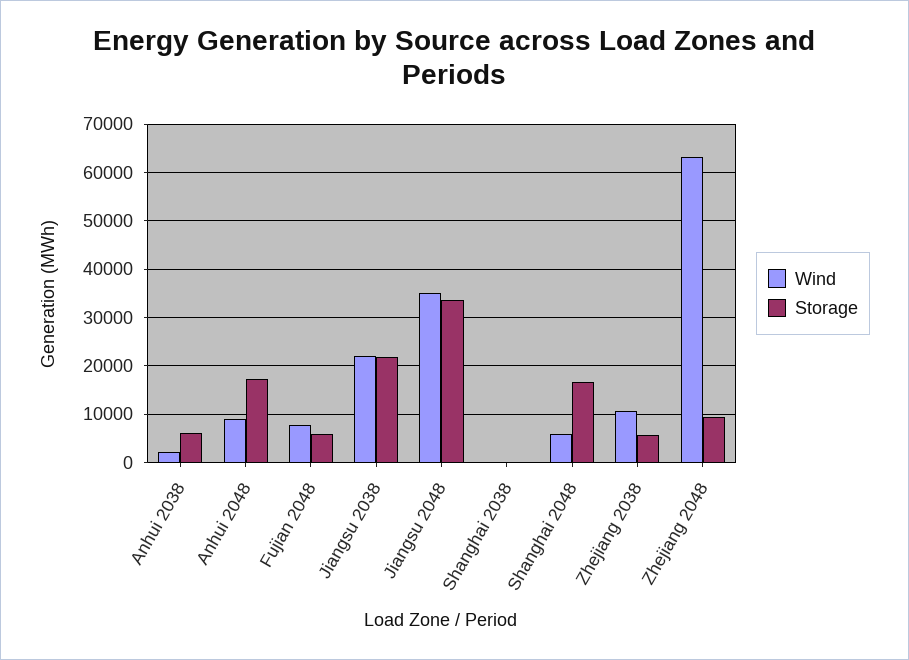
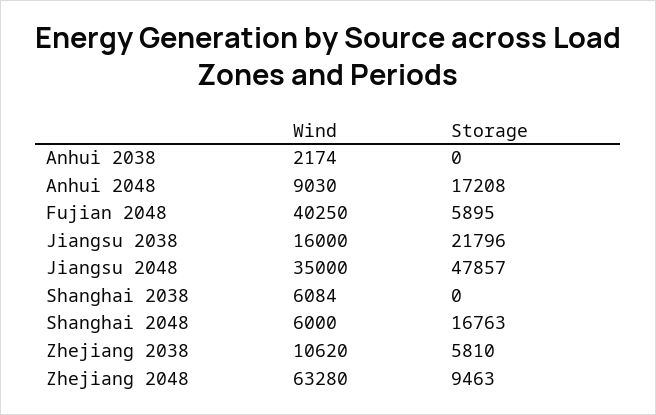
Storage, Anhui 2038: 6000 -> 0
Wind, Fujian 2048: 8000 -> 40250
Wind, Jiangsu 2038: 22000 -> 16000
Storage, Jiangsu 2048: 34000 -> 47857
Wind, Shanghai 2038: 0 -> 6084

